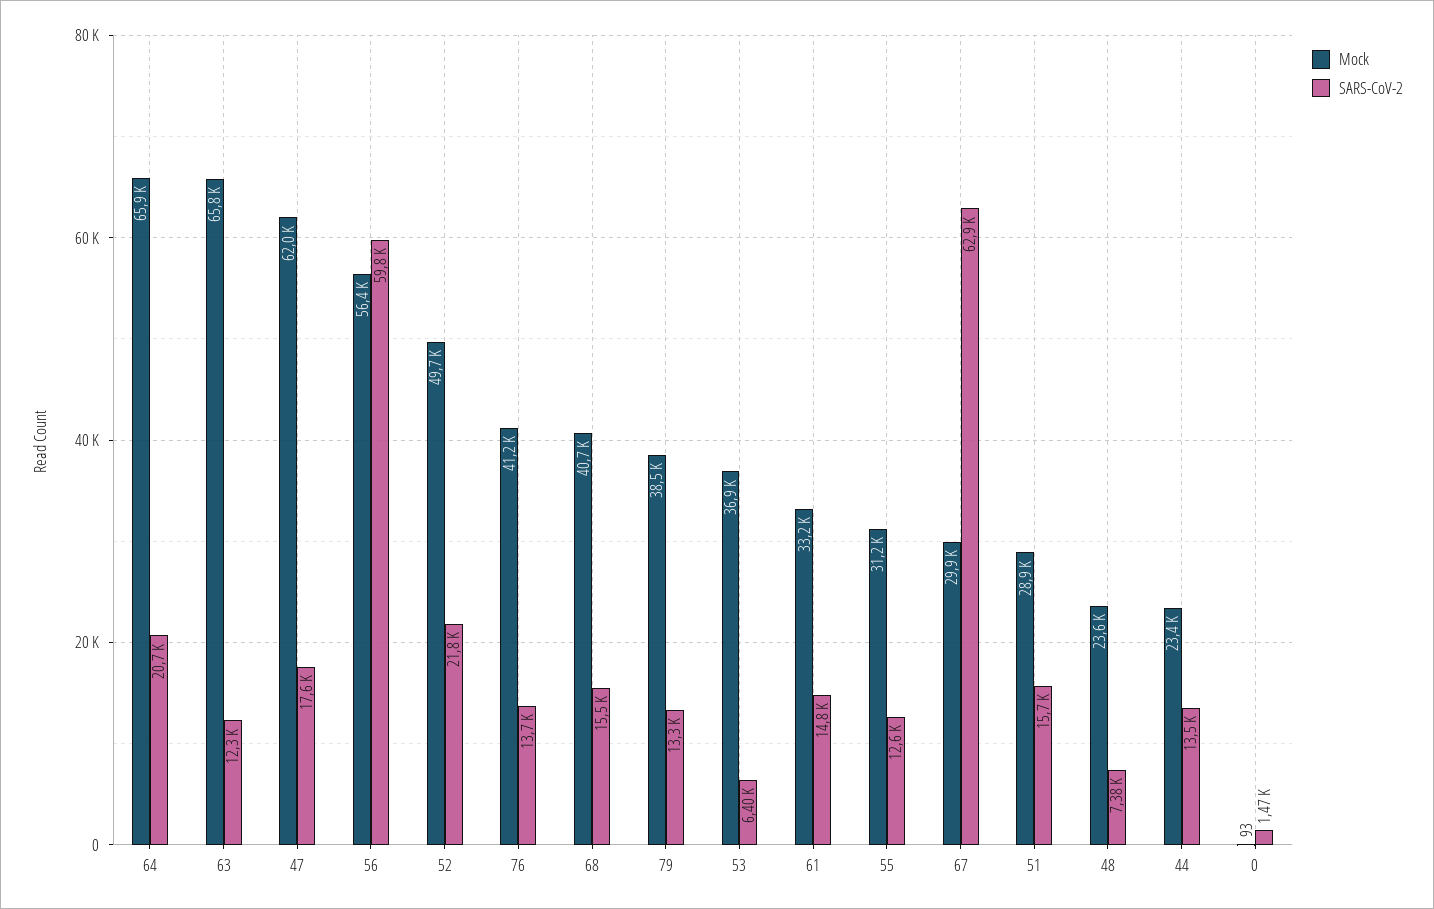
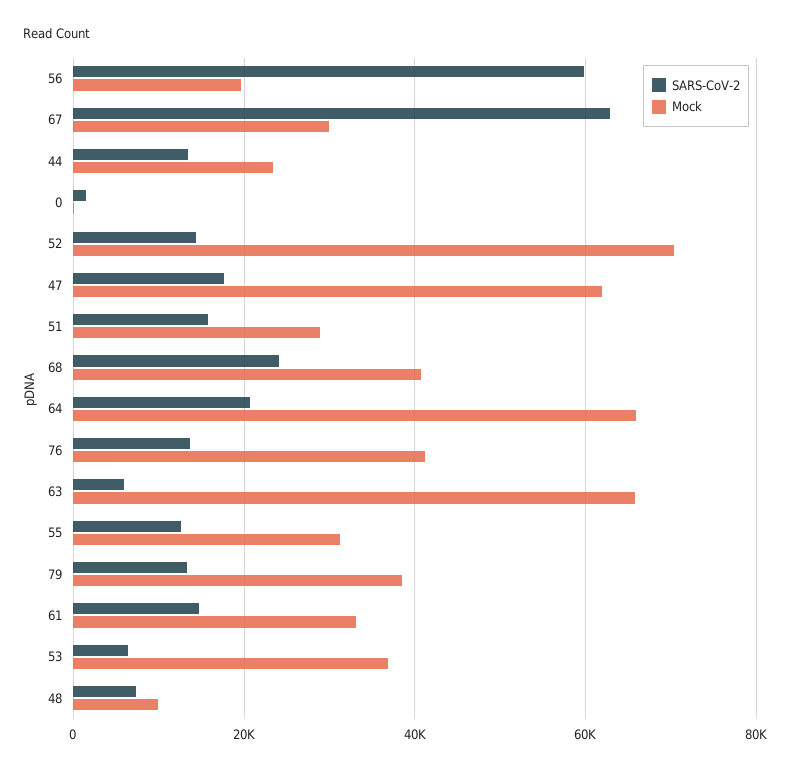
SARS-CoV-2, 63: 12300 -> 6000
Mock, 56: 56400 -> 20000
Mock, 52: 49700 -> 70000
SARS-CoV-2, 52: 21800 -> 14000
SARS-CoV-2, 68: 15500 -> 24000
Mock, 48: 23600 -> 10000

